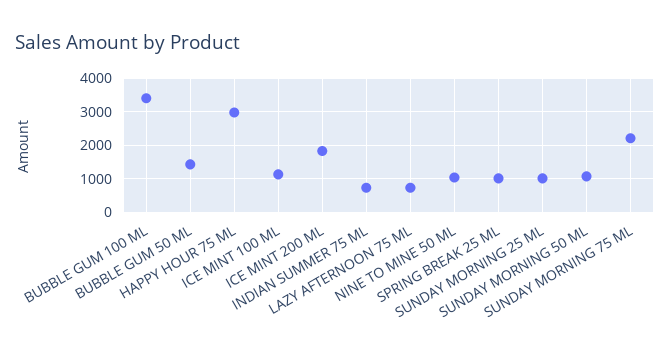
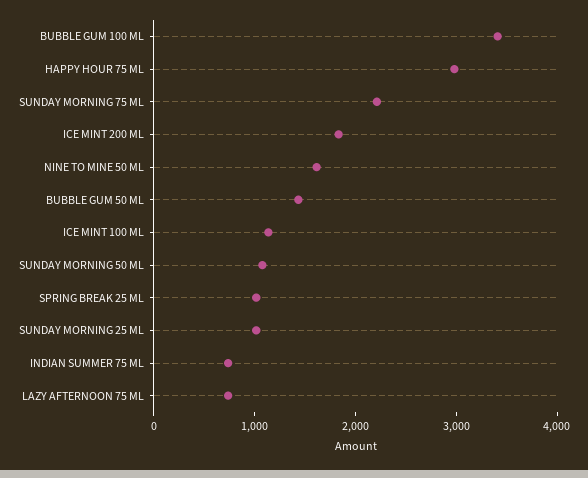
NINE TO MINE 50 ML: 1000 -> 1600

